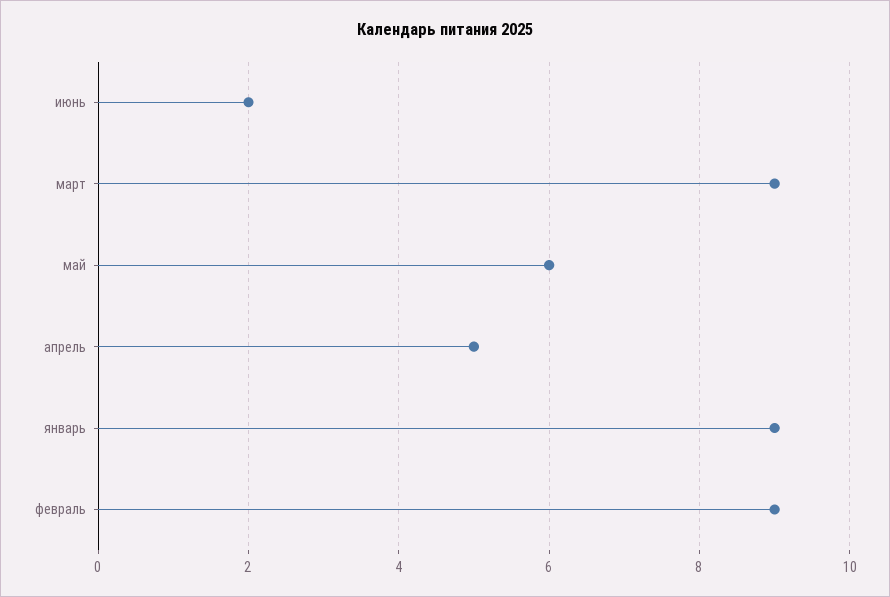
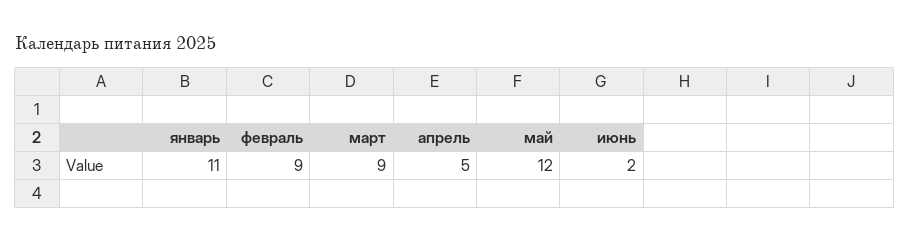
май: 6 -> 12
январь: 9 -> 11

